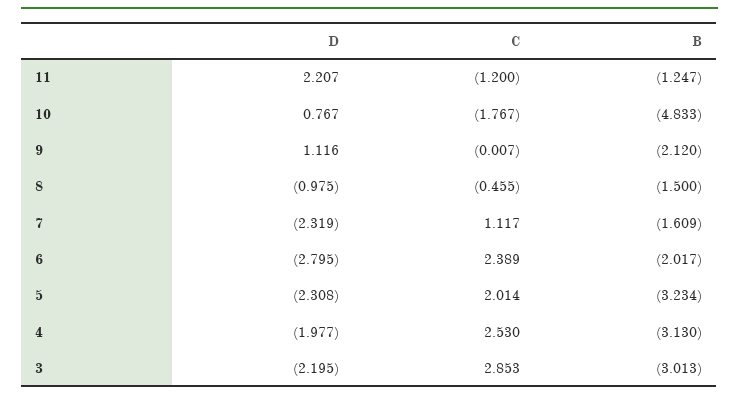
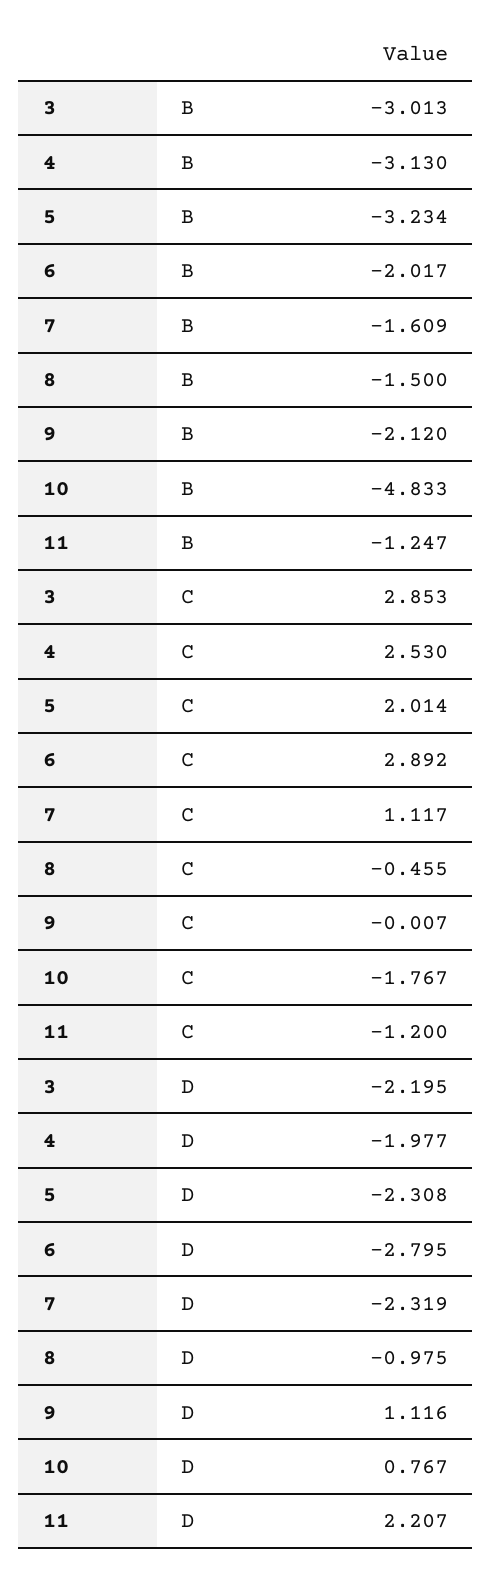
C, 6: 2.389 -> 2.892

